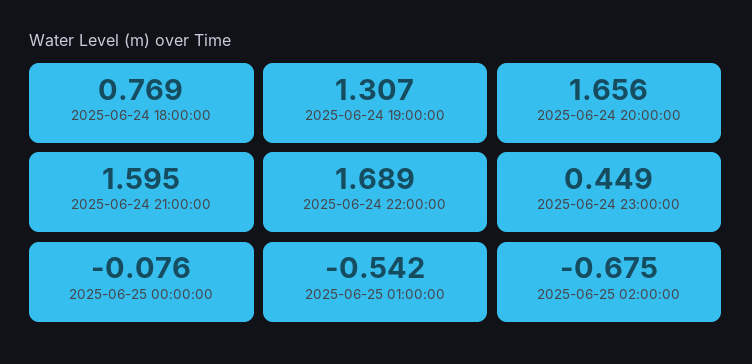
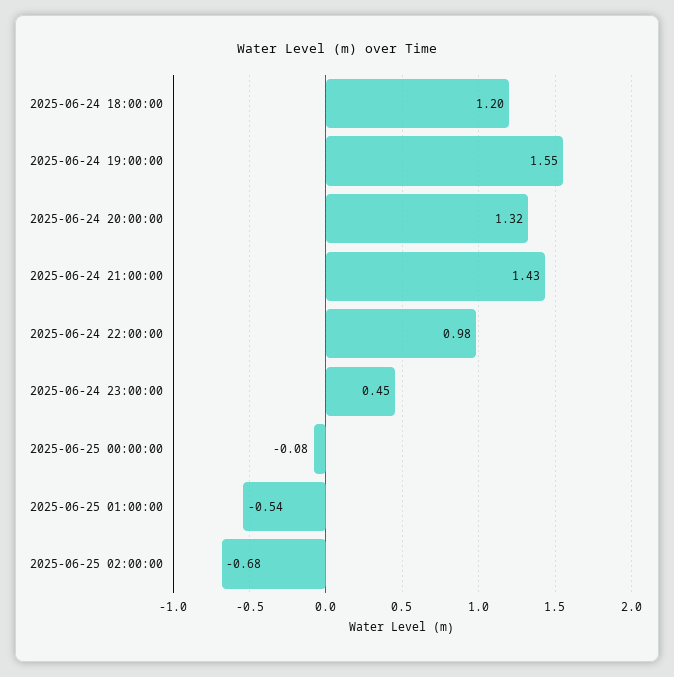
2025-06-24 18:00:00: 0.769 -> 1.2
2025-06-24 19:00:00: 1.307 -> 1.55
2025-06-24 20:00:00: 1.656 -> 1.32
2025-06-24 21:00:00: 1.595 -> 1.43
2025-06-24 22:00:00: 1.689 -> 0.98

